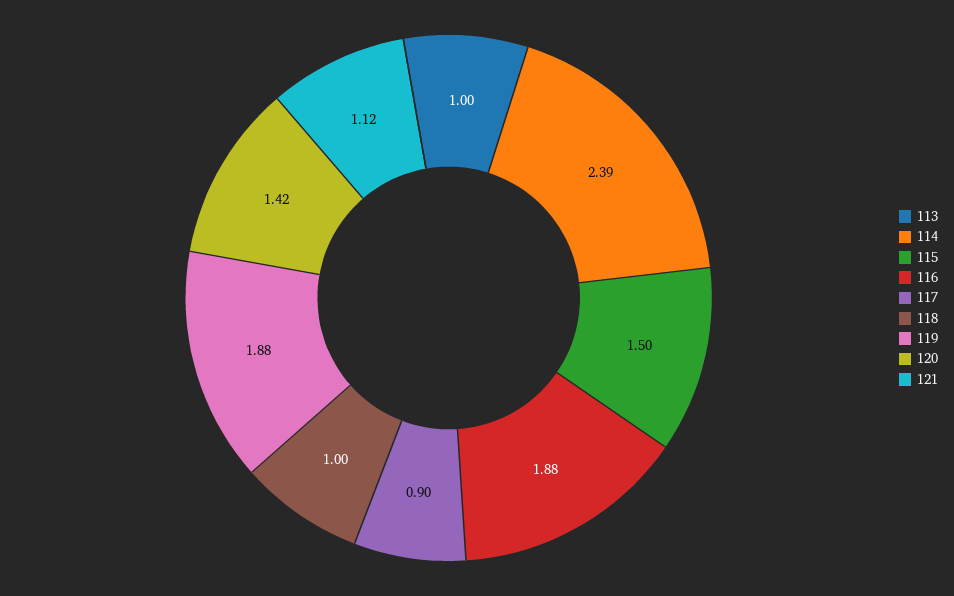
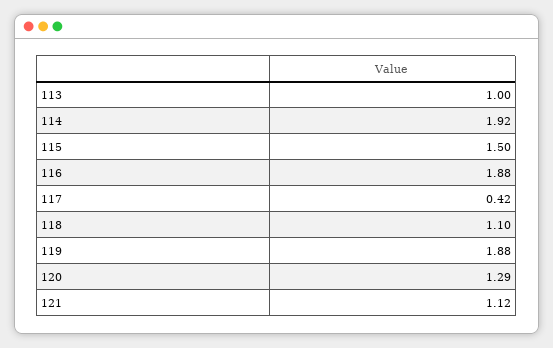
114: 2.39 -> 1.92
117: 0.9 -> 0.42
118: 1 -> 1.1
120: 1.42 -> 1.29

